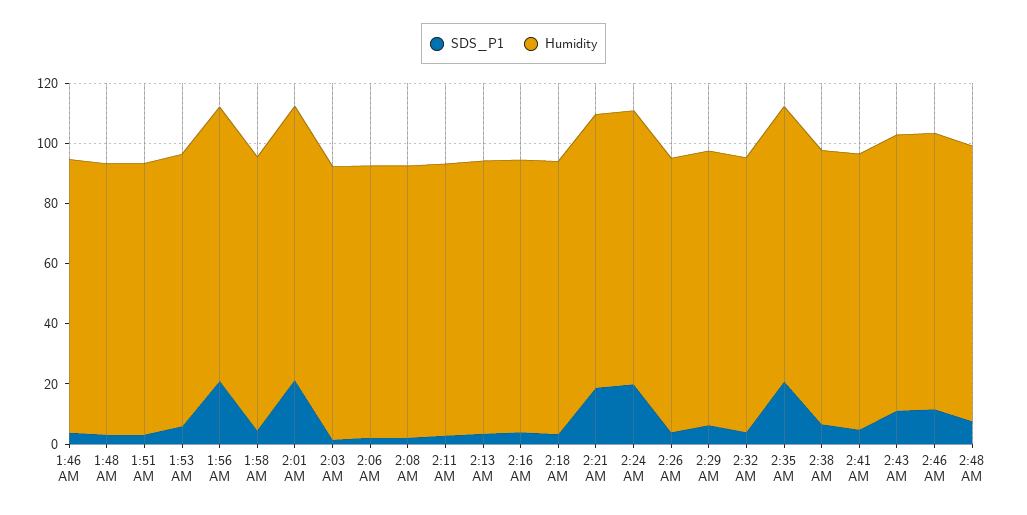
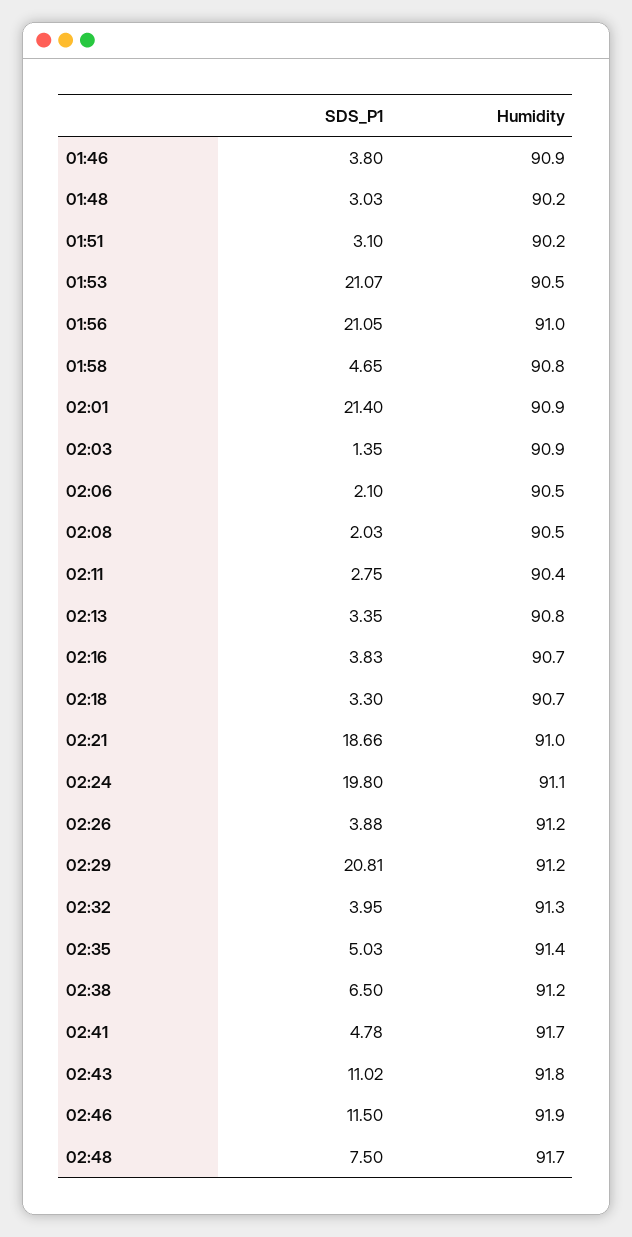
SDS_P1, 1:53 AM: 5 -> 21.07
SDS_P1, 2:29 AM: 5 -> 20.81
SDS_P1, 2:35 AM: 20 -> 5.03

